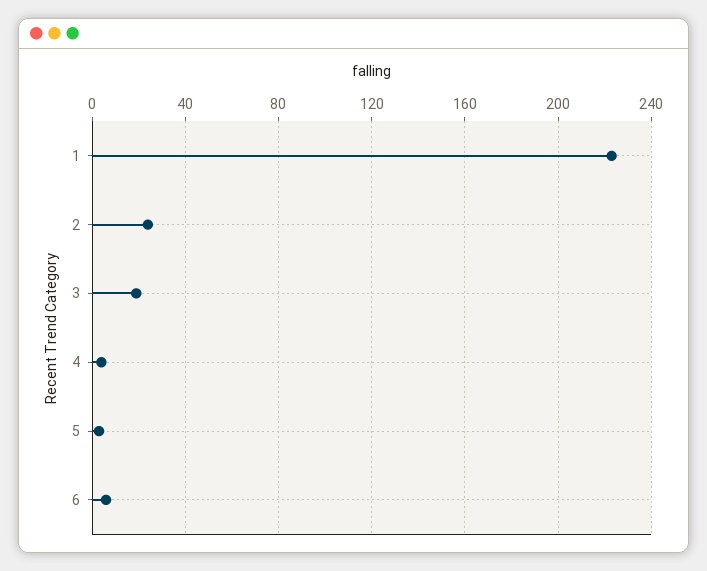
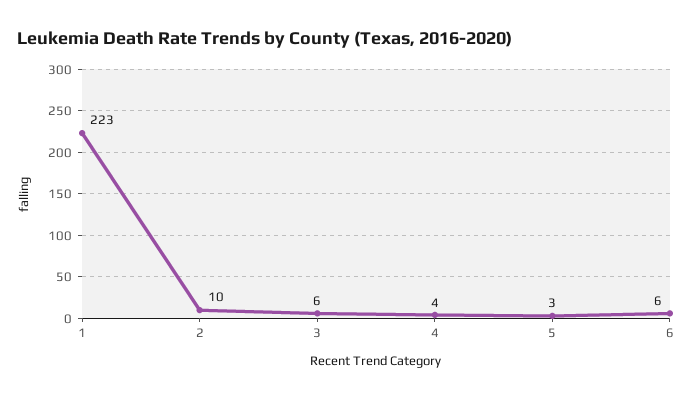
2: 25 -> 10
3: 20 -> 6

